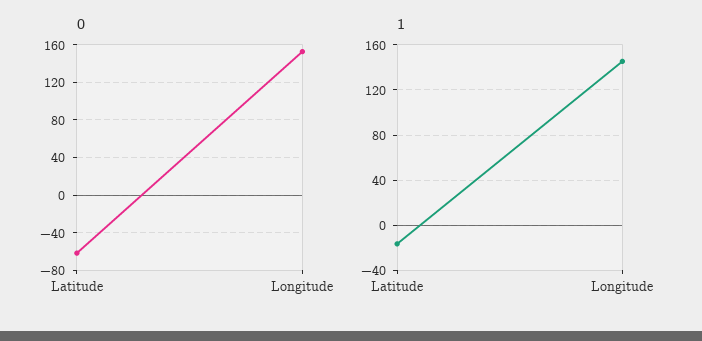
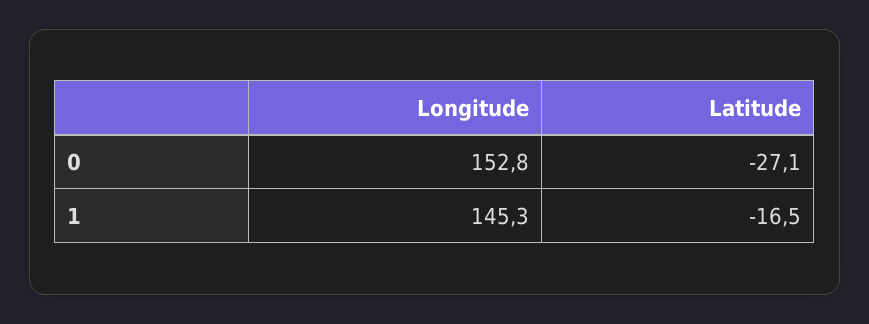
0, Latitude: -60 -> -27.1

